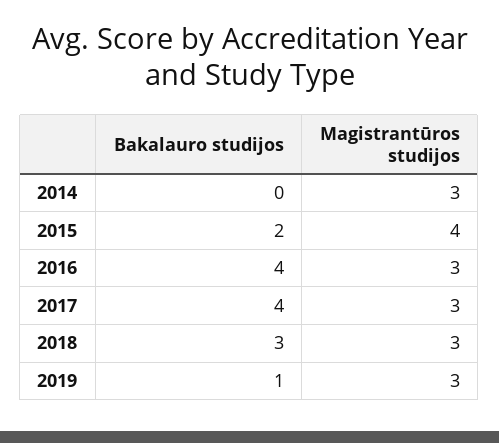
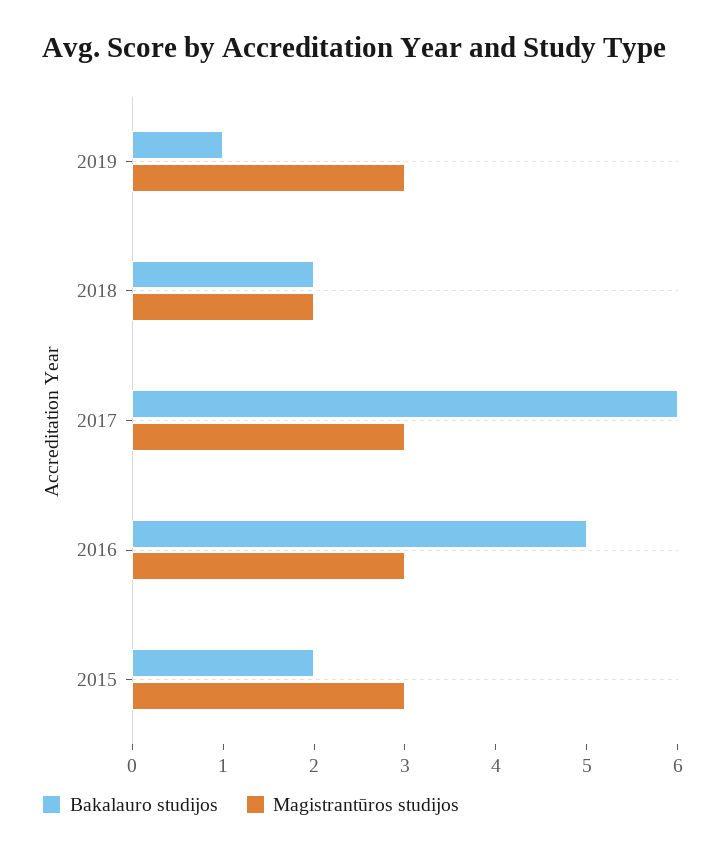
Bakalauro studijos, 2014: 0 -> none
Magistrantūros studijos, 2014: 3 -> none
Magistrantūros studijos, 2015: 4 -> 3
Bakalauro studijos, 2016: 4 -> 5
Bakalauro studijos, 2017: 4 -> 6
Bakalauro studijos, 2018: 3 -> 2
Magistrantūros studijos, 2018: 3 -> 2

